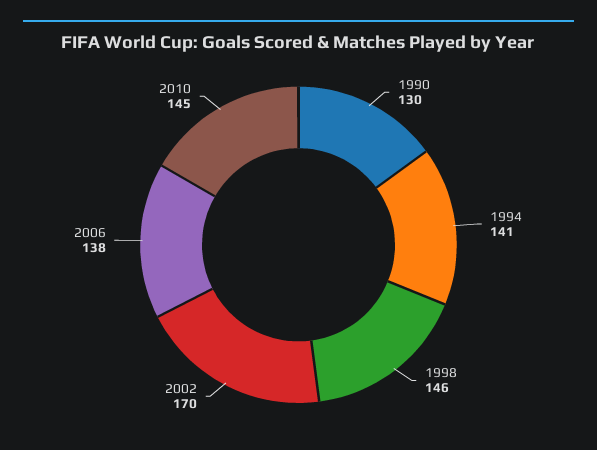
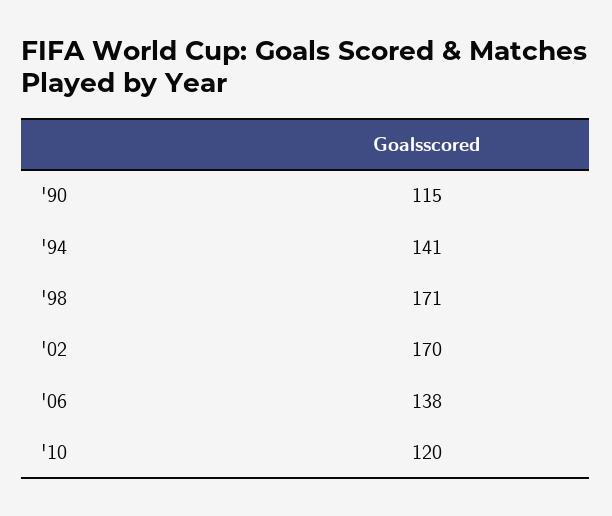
1990: 130 -> 115
1998: 146 -> 171
2010: 145 -> 120

